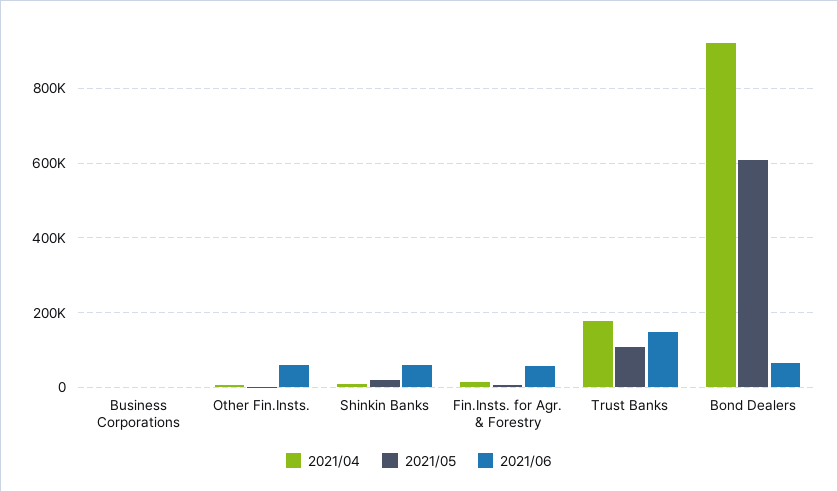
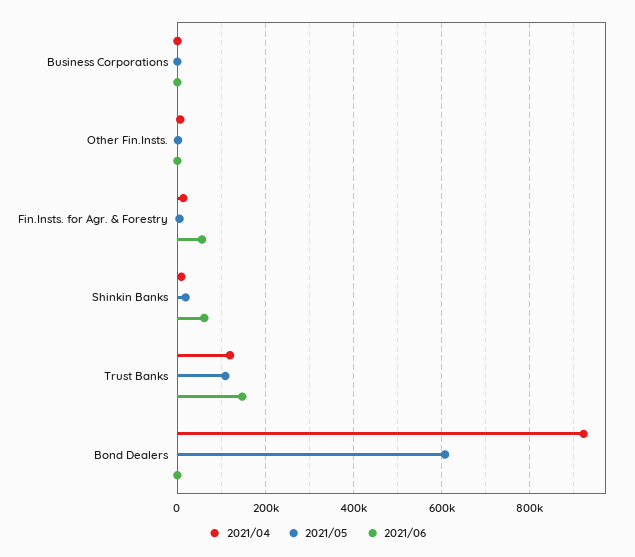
2021/06, Other Fin.Insts.: 60000 -> 0
2021/04, Trust Banks: 180000 -> 120000
2021/06, Bond Dealers: 60000 -> 0

